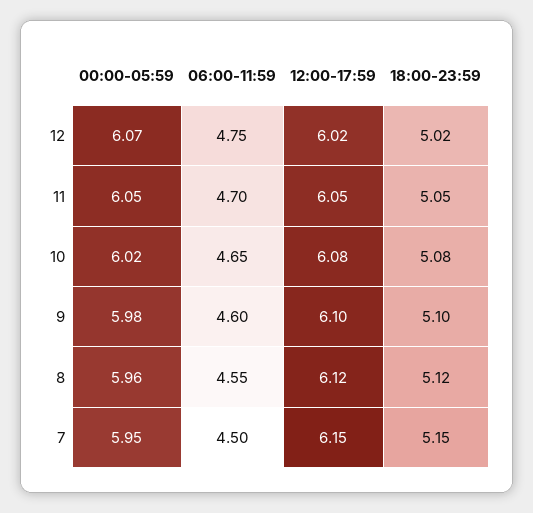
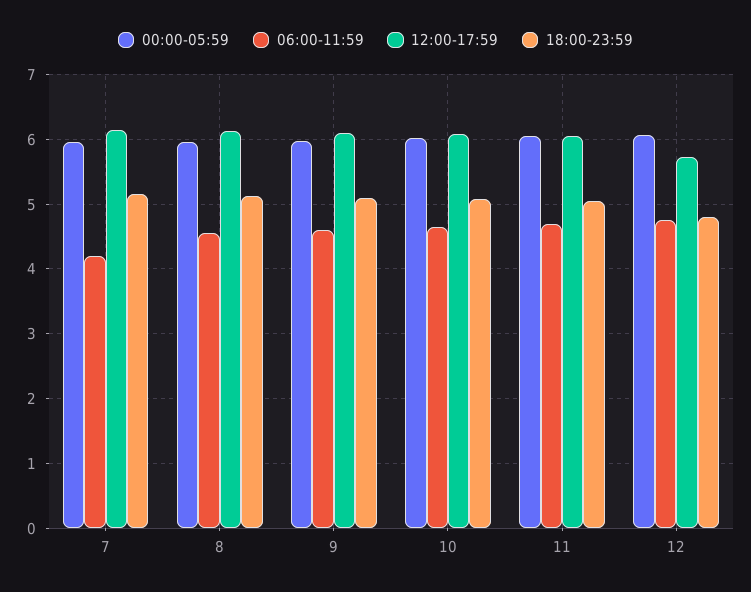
12:00-17:59, 12: 6.02 -> 5.7
18:00-23:59, 12: 5.02 -> 4.8
06:00-11:59, 7: 4.5 -> 4.2

